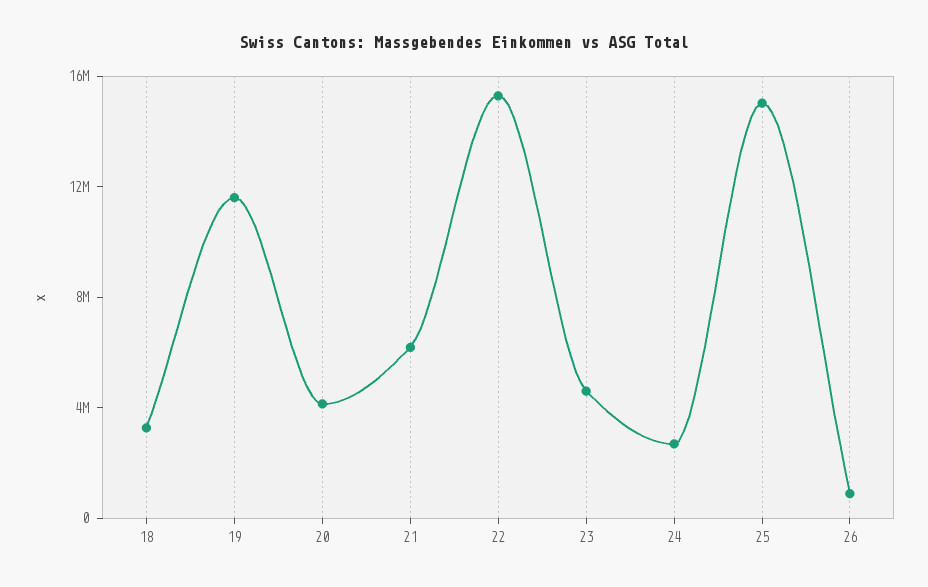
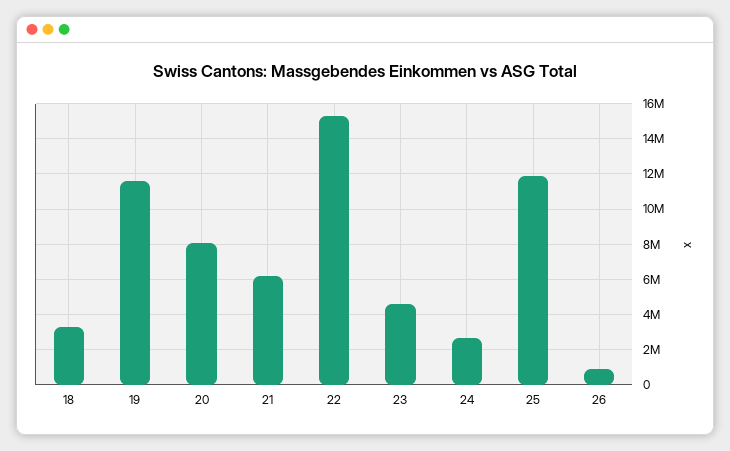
20: 4000000 -> 8000000
25: 15000000 -> 12000000

